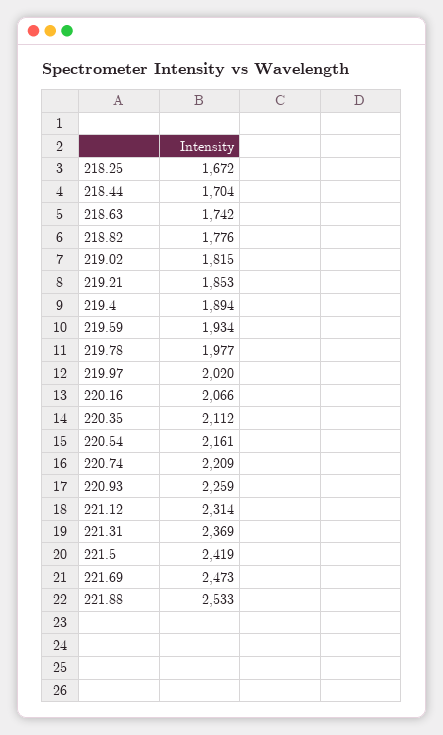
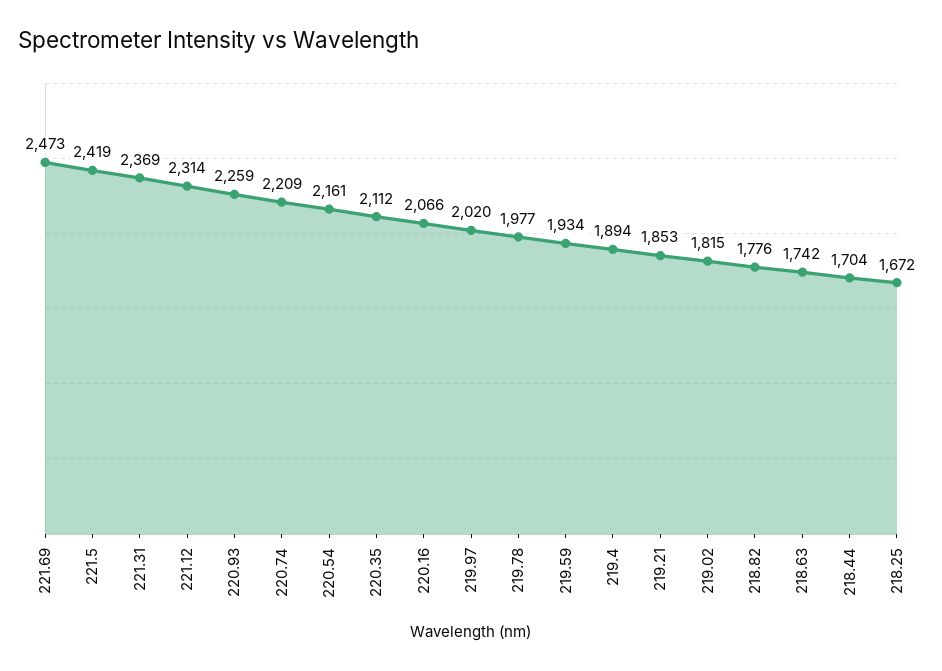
221.88: 2533 -> none

